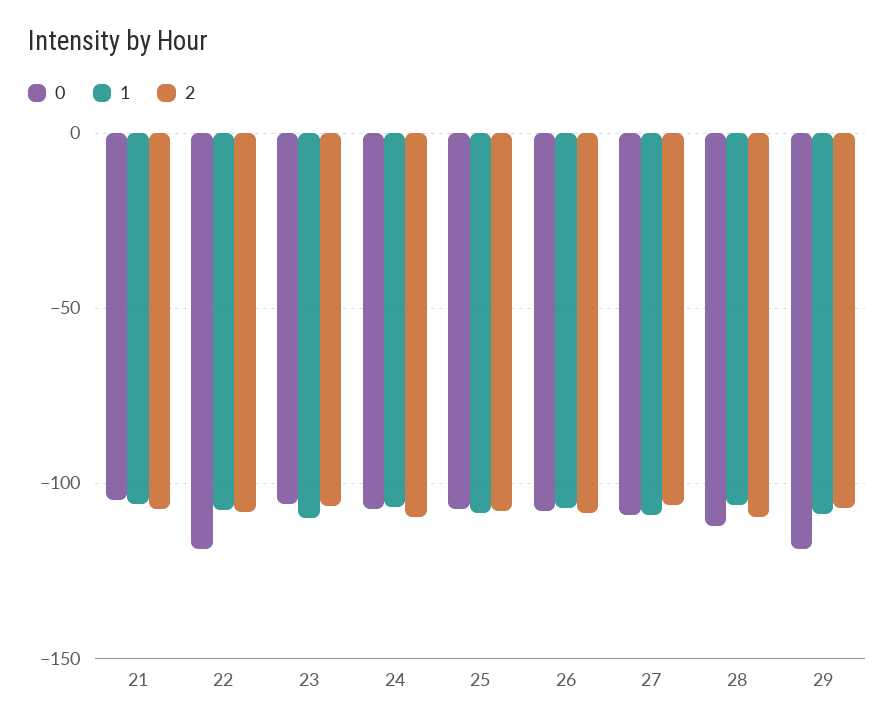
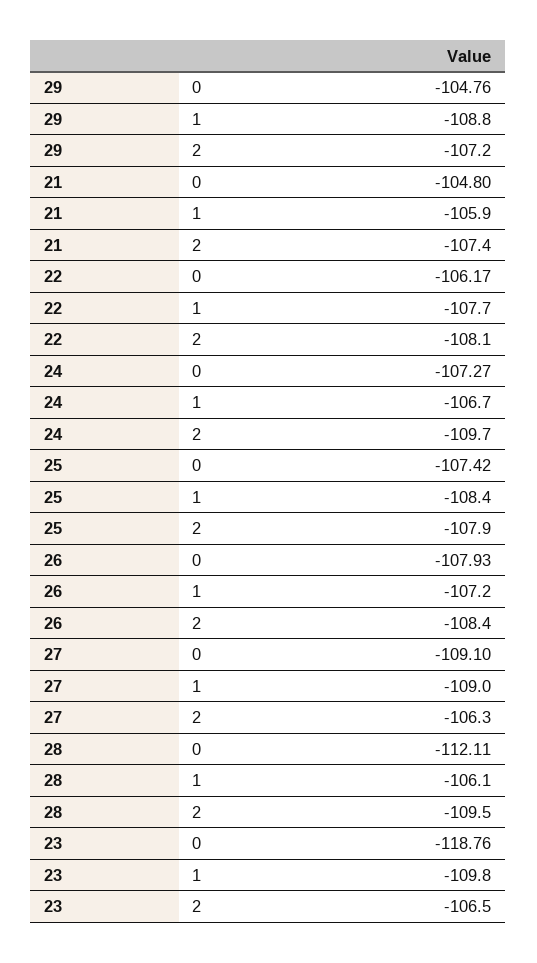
0, 22: -120 -> -106.17
0, 23: -105 -> -118.76
0, 29: -120 -> -104.76

